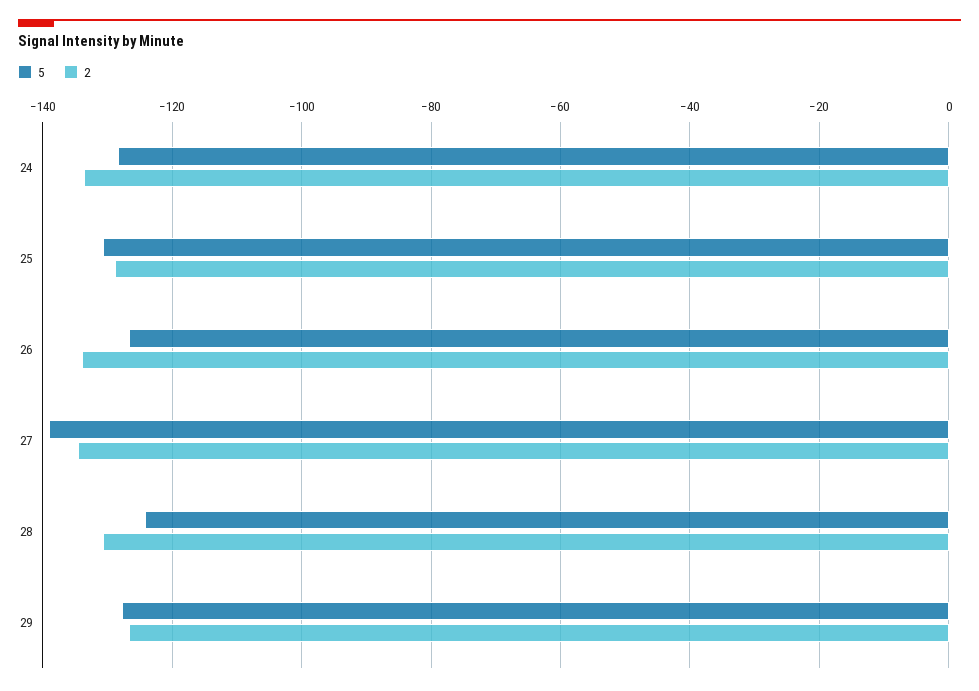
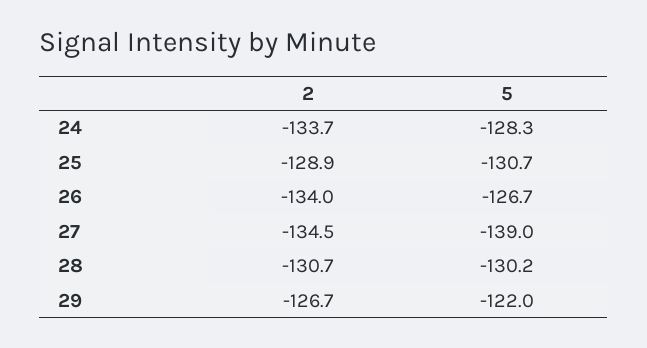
5, 28: -124 -> -130.2
5, 29: -128 -> -122

